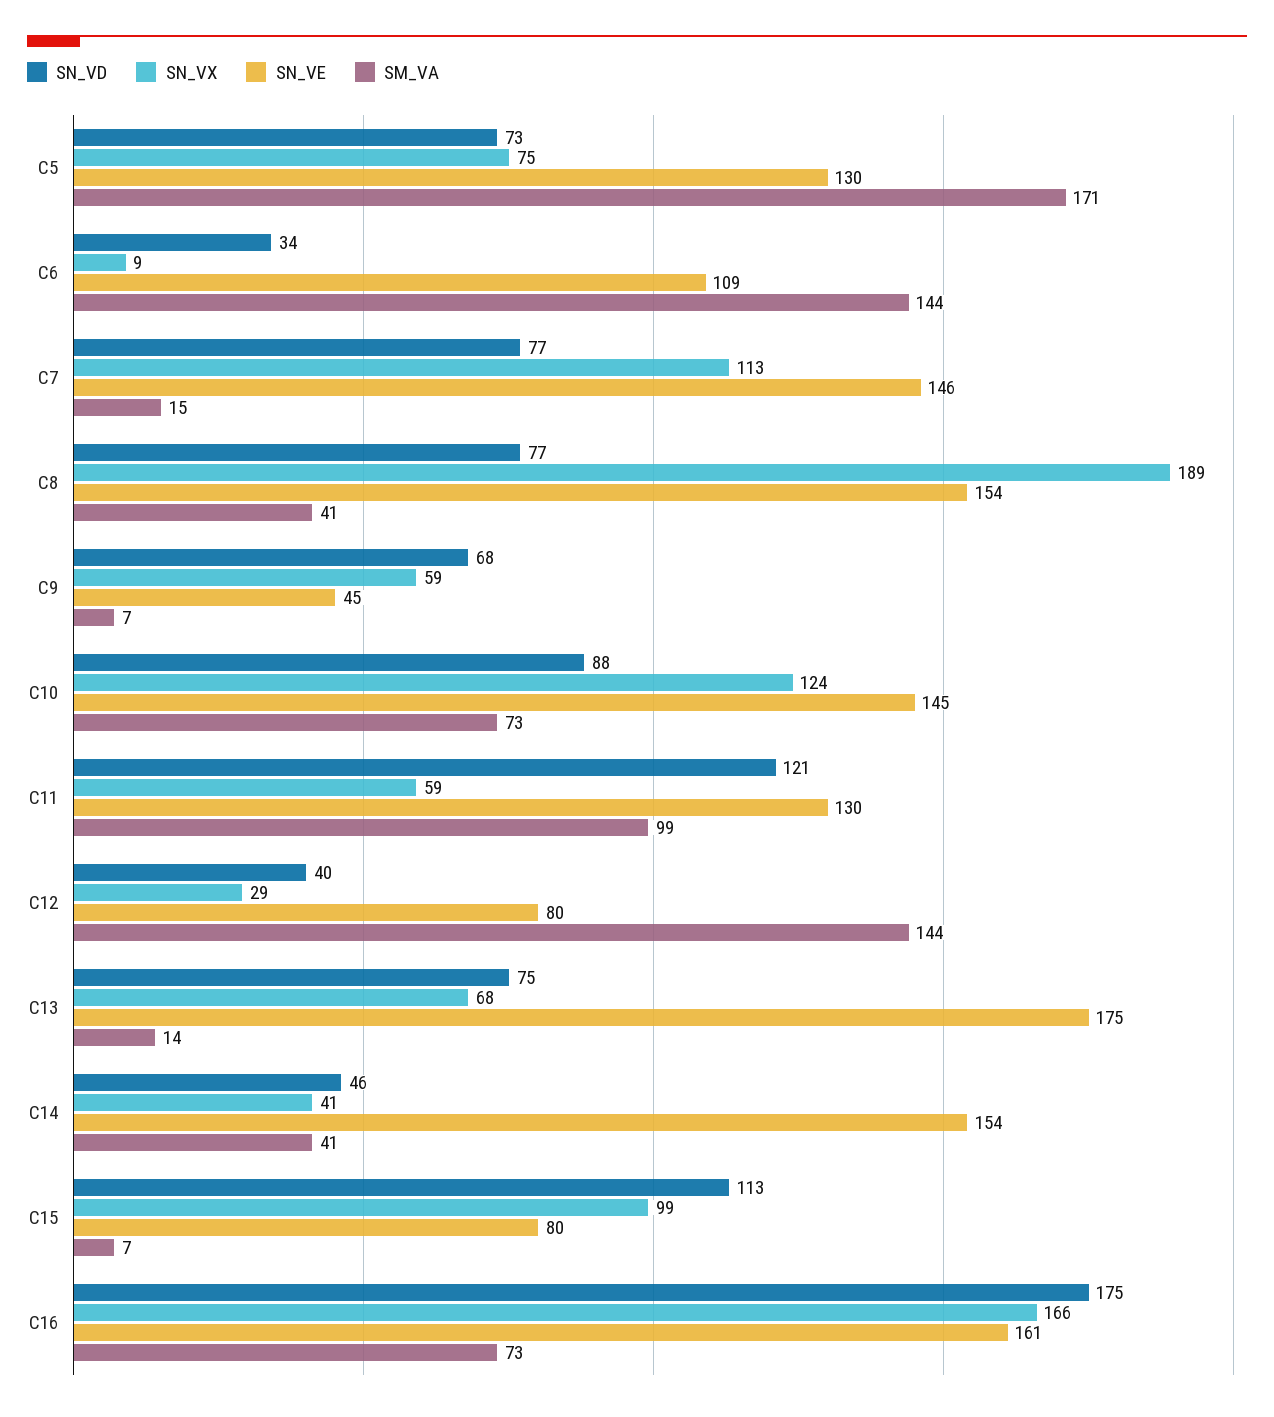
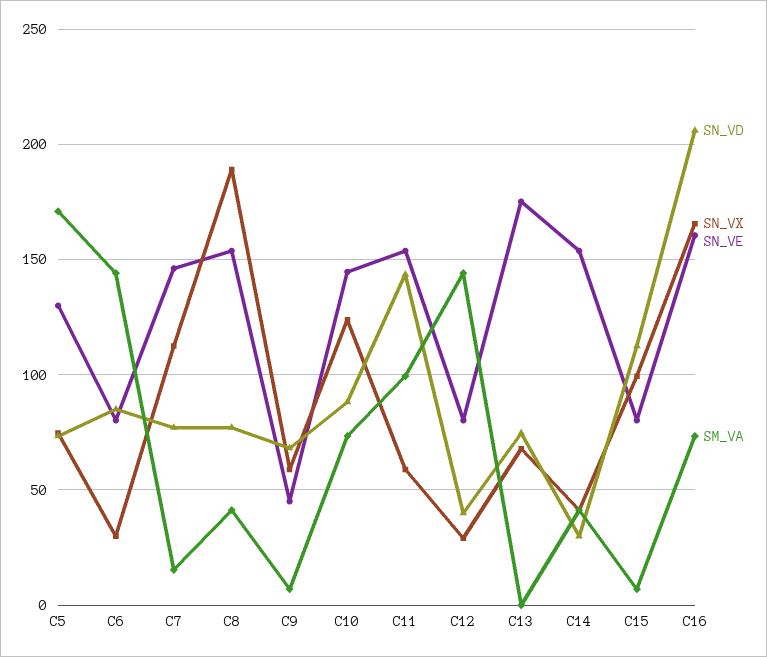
SN_VD, C6: 34 -> 85
SN_VX, C6: 9 -> 30
SN_VE, C6: 109 -> 80
SN_VD, C11: 121 -> 145
SN_VE, C11: 130 -> 155
SM_VA, C13: 14 -> 0
SN_VD, C14: 46 -> 30
SN_VD, C16: 175 -> 205

